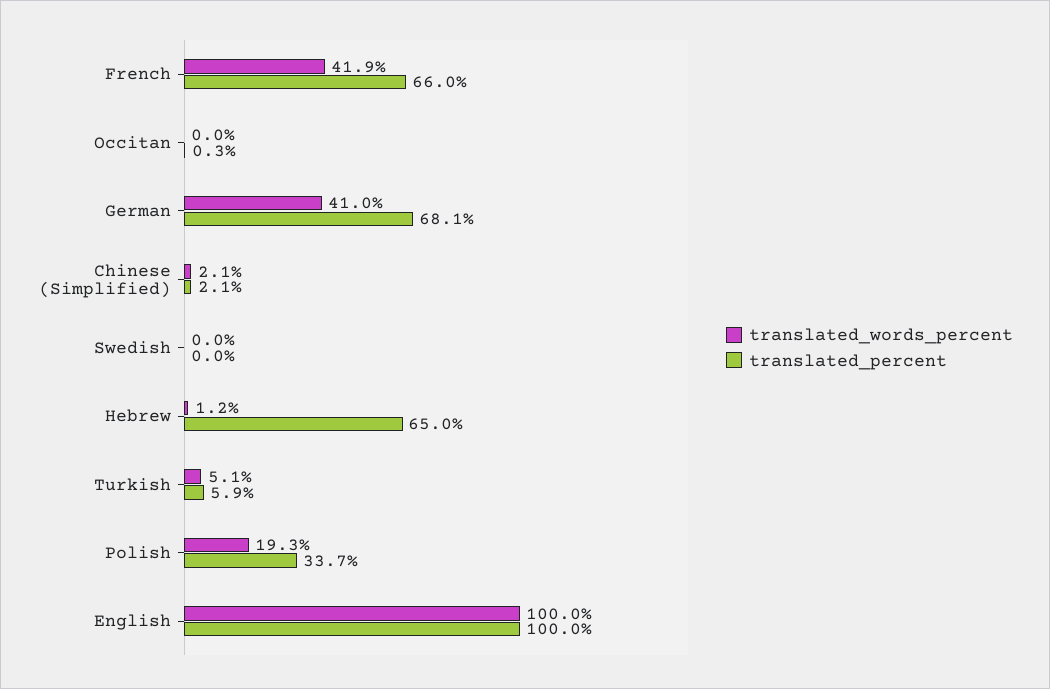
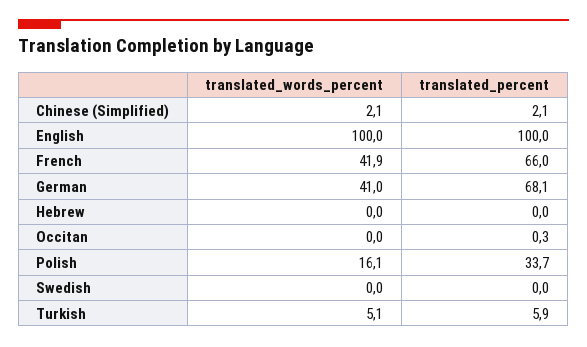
translated_words_percent, Hebrew: 1.2 -> 0
translated_percent, Hebrew: 65 -> 0
translated_words_percent, Polish: 19.3 -> 16.1

